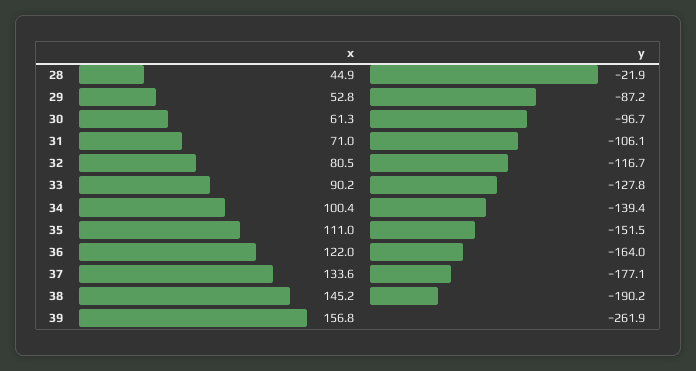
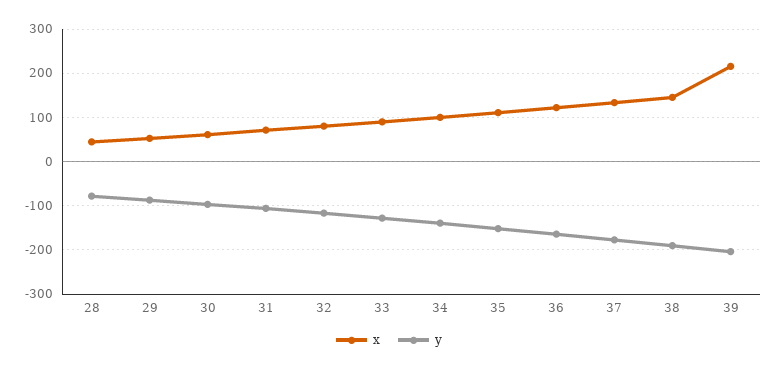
y, 28: -21.9 -> -80
x, 39: 156.8 -> 220
y, 39: -261.9 -> -200

